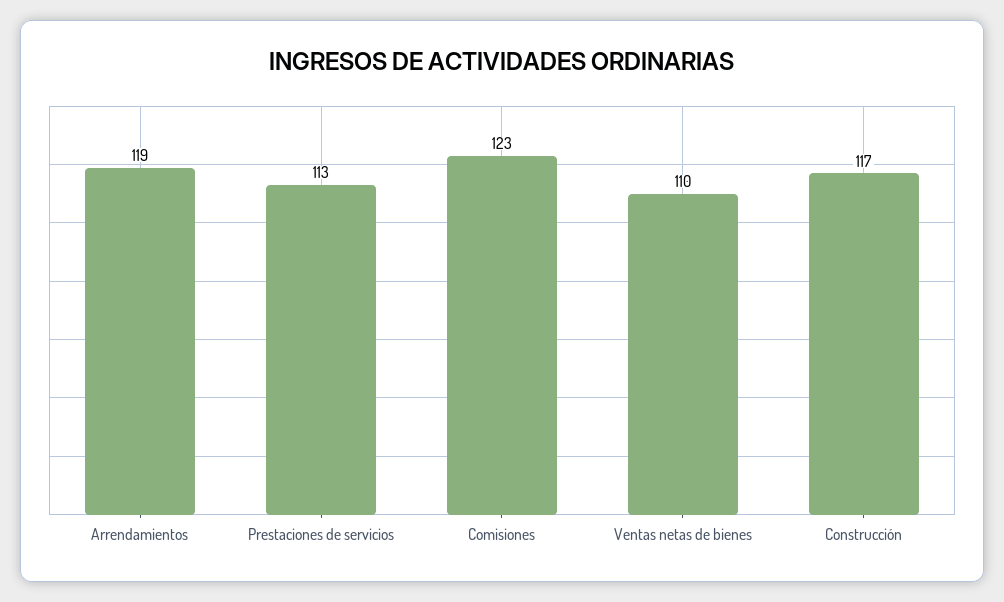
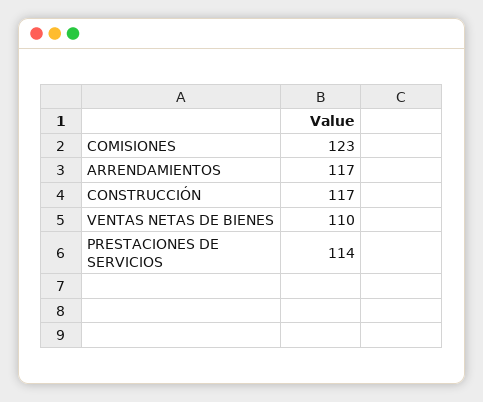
Arrendamientos: 119 -> 117
Prestaciones de servicios: 113 -> 114

